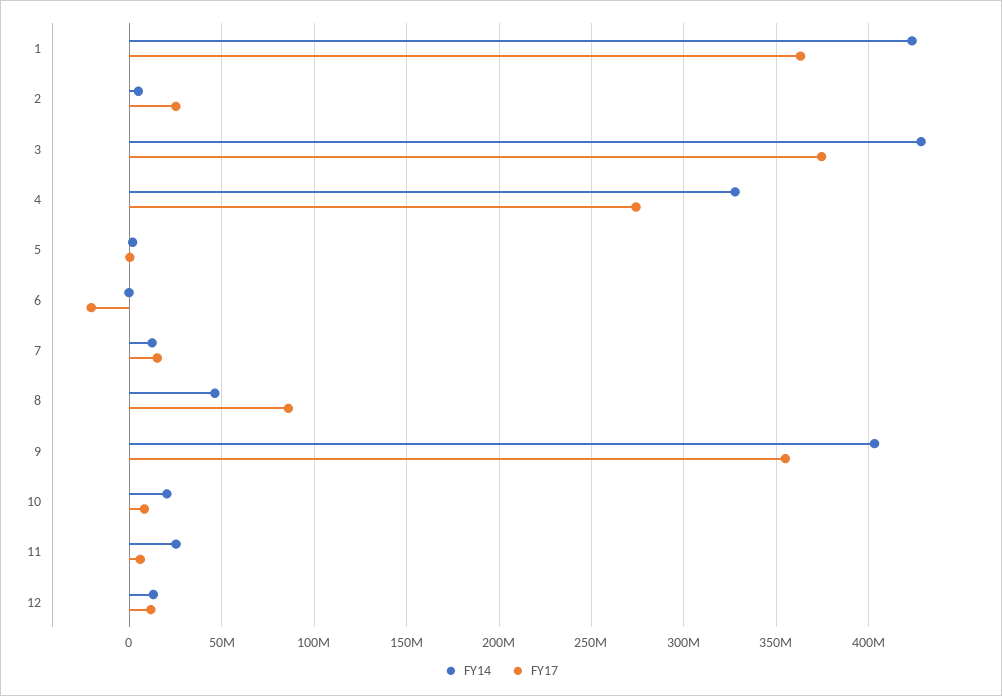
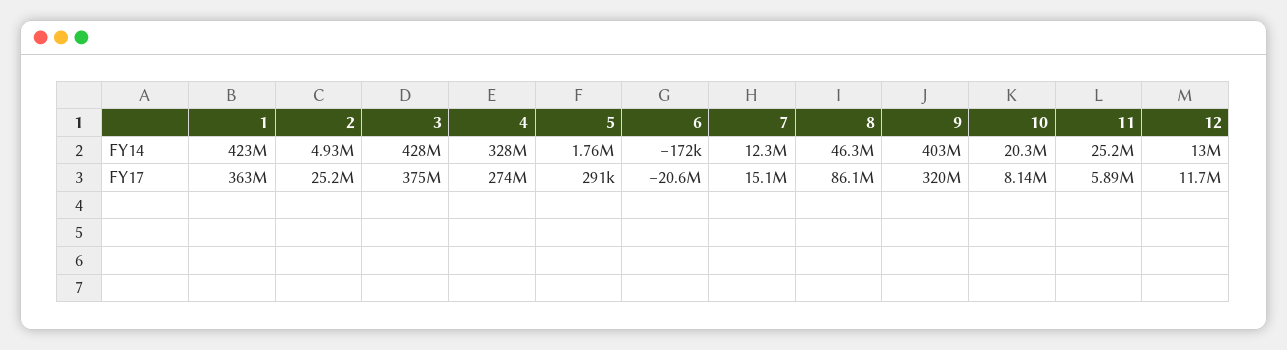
FY17, 9: 355000000 -> 320000000

